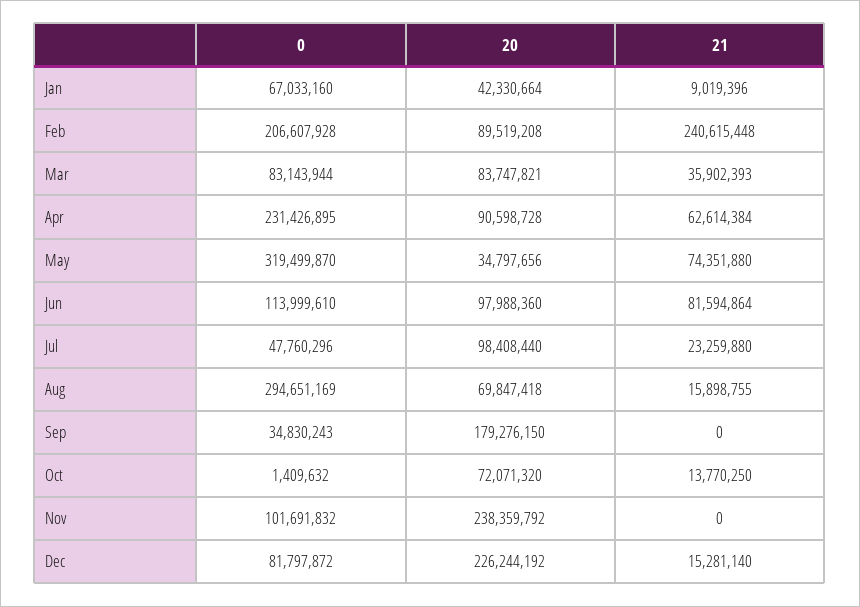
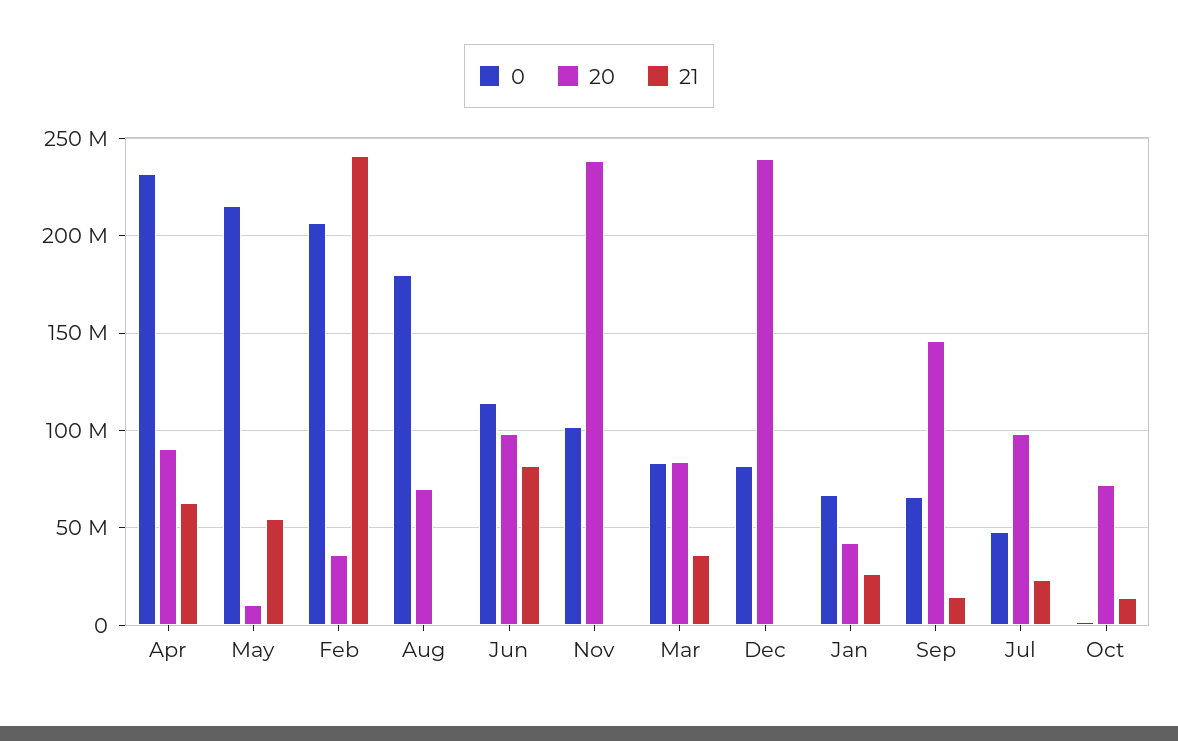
21, Jan: 9019396 -> 25000000
20, Feb: 89519208 -> 35000000
0, May: 319499870 -> 215000000
20, May: 34797656 -> 10000000
21, May: 74351880 -> 55000000
0, Aug: 294651169 -> 180000000
21, Aug: 15898755 -> 0
0, Sep: 34830243 -> 65000000
20, Sep: 179276150 -> 145000000
21, Sep: 0 -> 15000000
20, Dec: 226244192 -> 240000000
21, Dec: 15281140 -> 0

